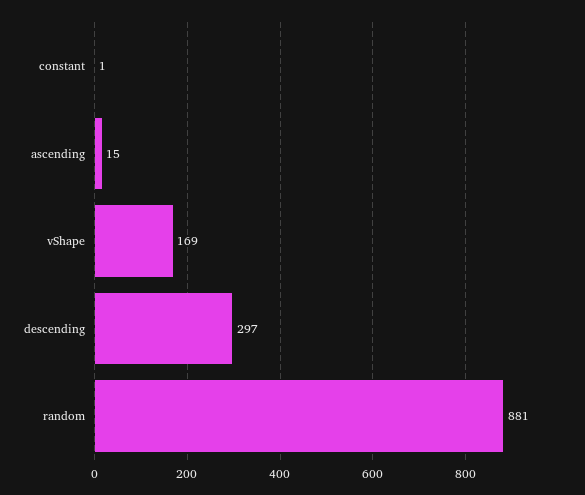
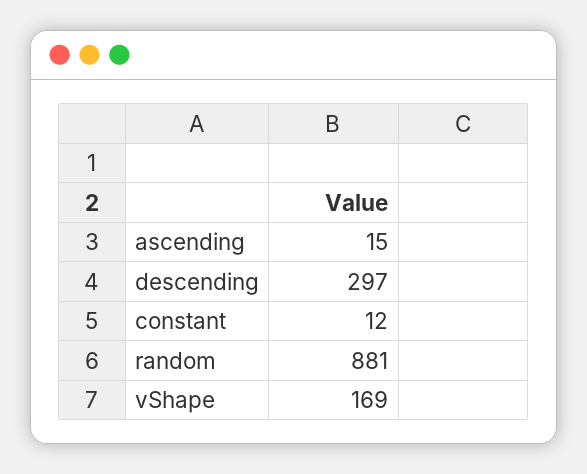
constant: 1 -> 12

